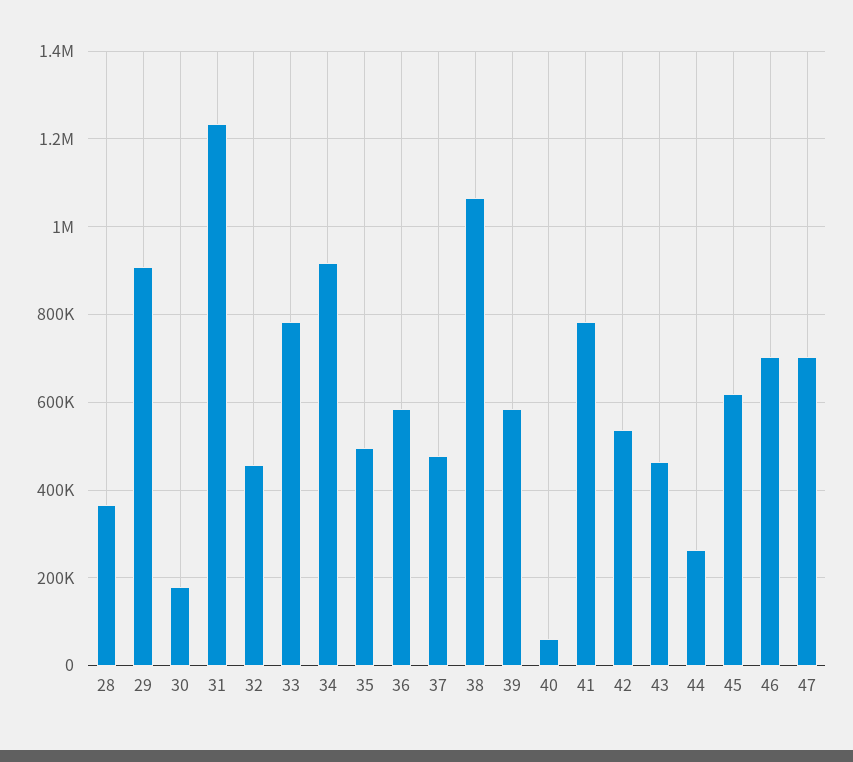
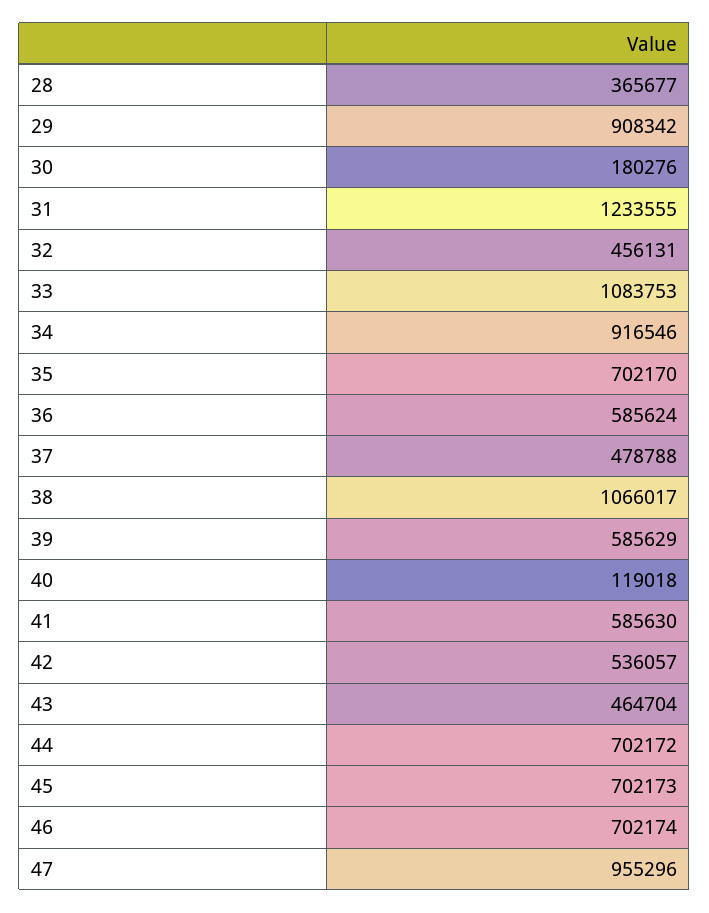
33: 780000 -> 1083753
35: 500000 -> 702170
40: 60000 -> 119018
41: 780000 -> 585630
44: 260000 -> 702172
45: 620000 -> 702173
47: 700000 -> 955296

